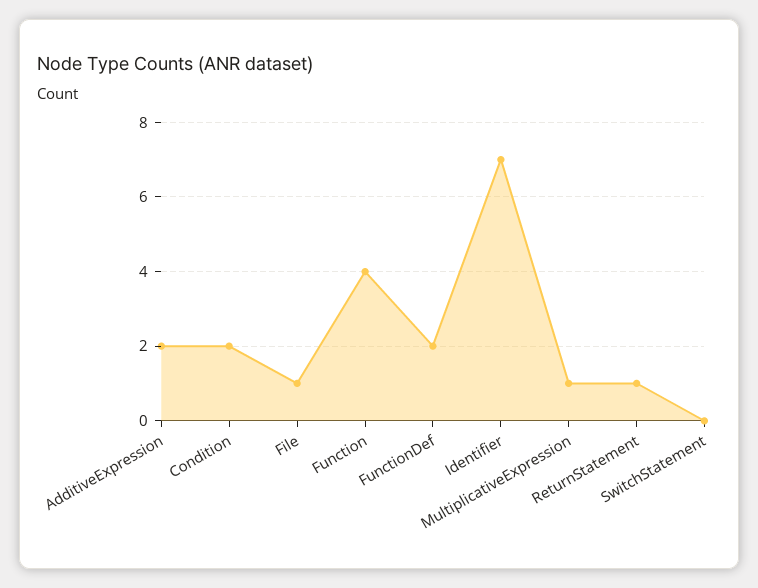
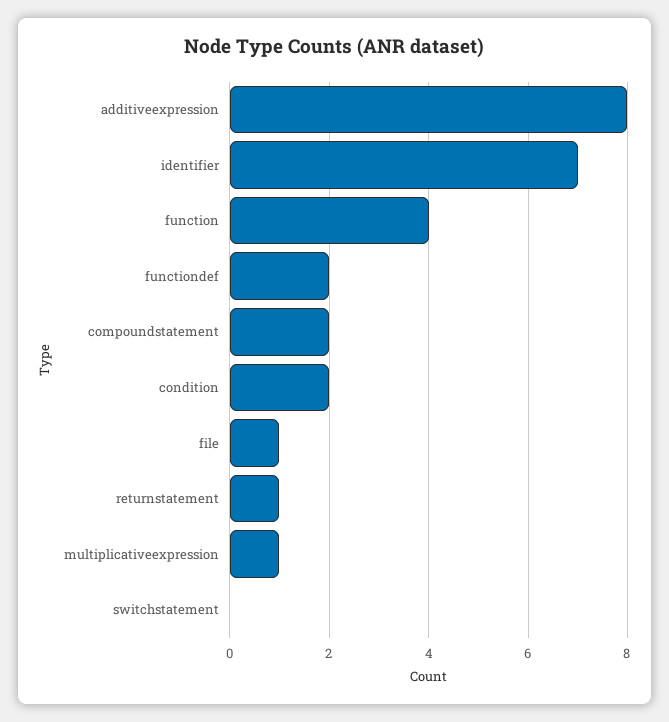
AdditiveExpression: 2 -> 8
compoundstatement: none -> 2

